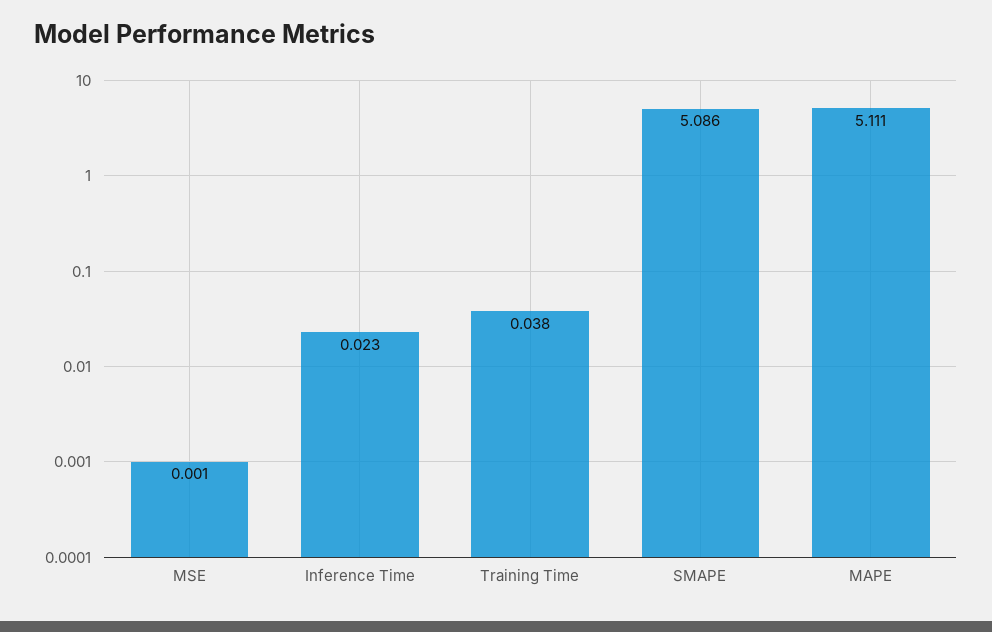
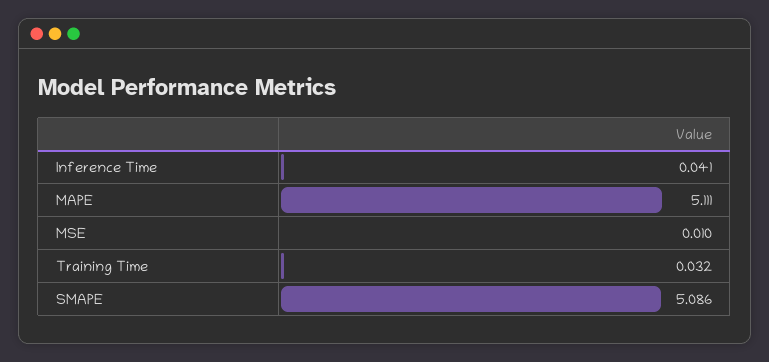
MSE: 0.001 -> 0.01
Inference Time: 0.023 -> 0.041
Training Time: 0.038 -> 0.032

